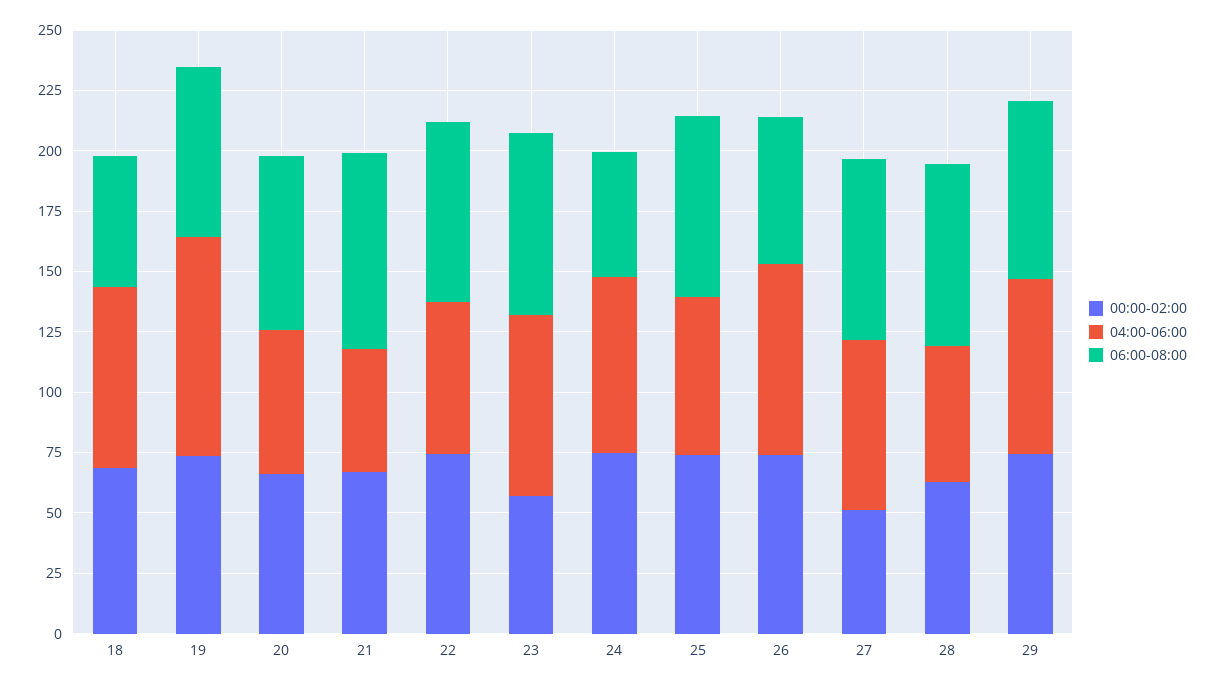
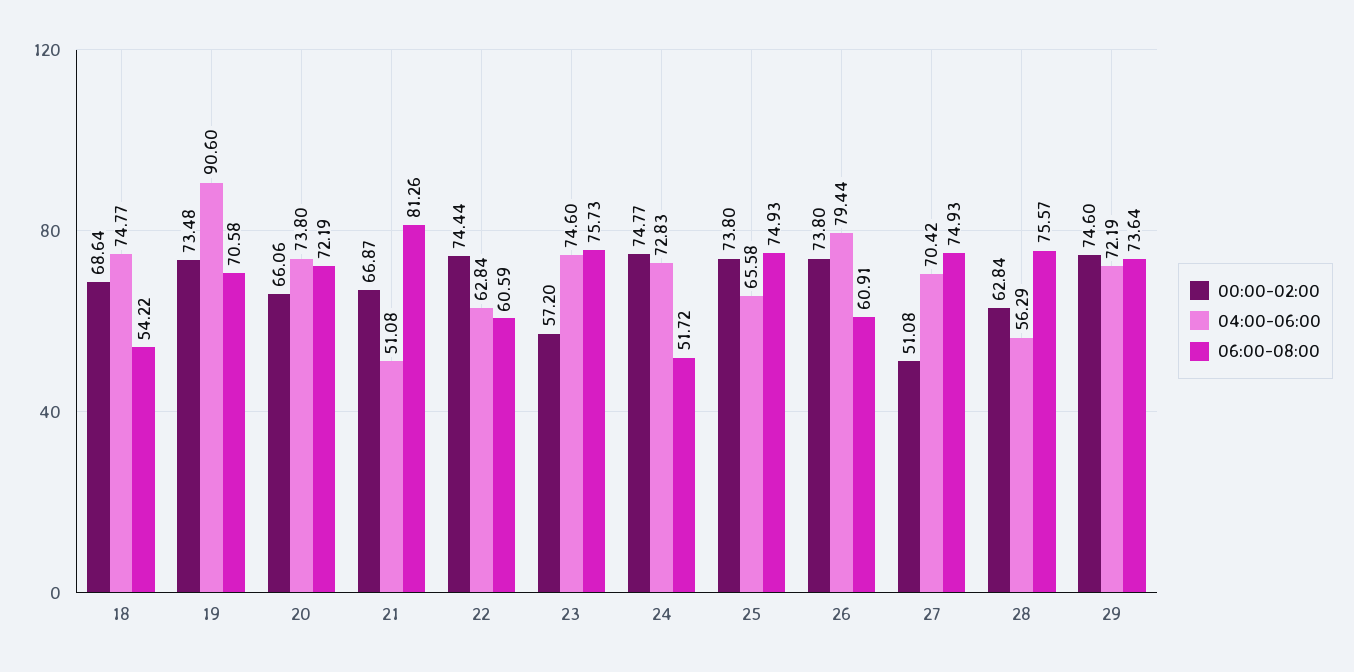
04:00-06:00, 20: 60 -> 73.8
06:00-08:00, 22: 75 -> 60.59

